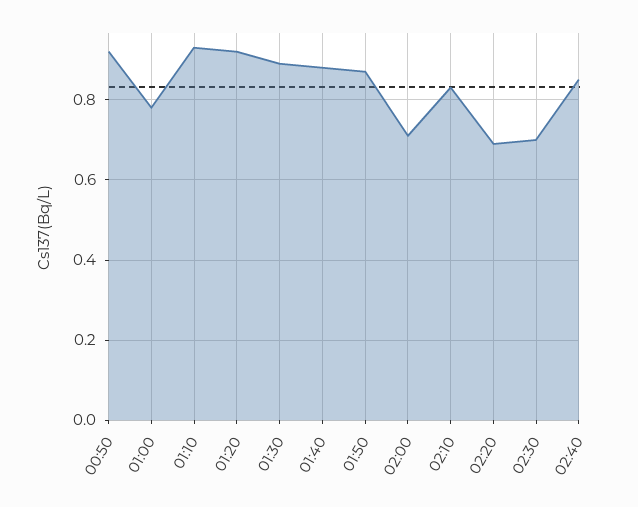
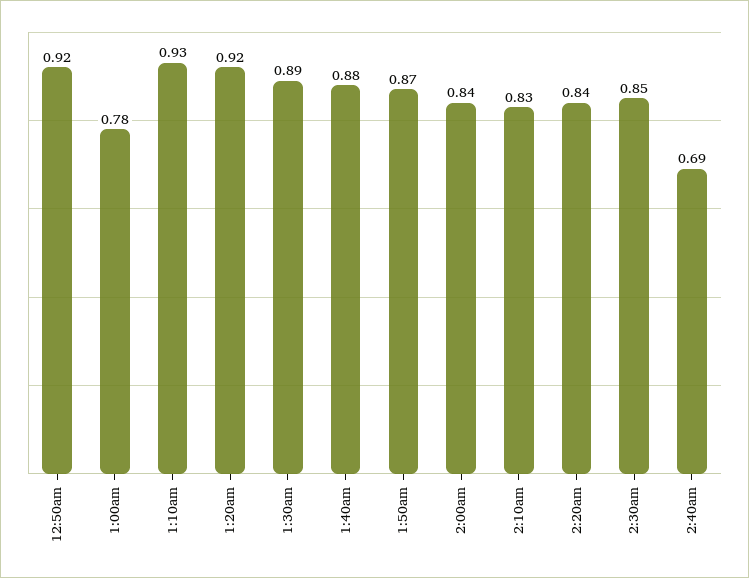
02:00: 0.7 -> 0.84
02:20: 0.7 -> 0.84
02:30: 0.7 -> 0.85
02:40: 0.85 -> 0.69

